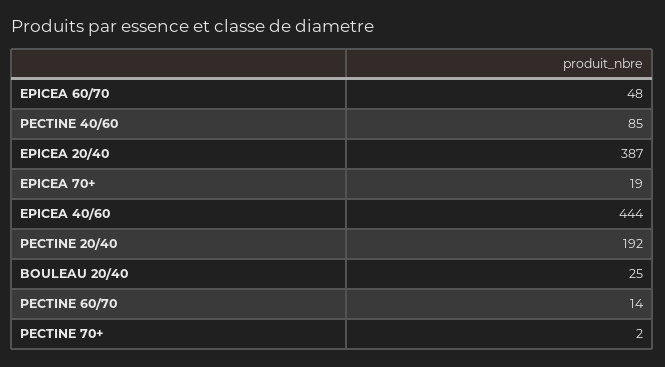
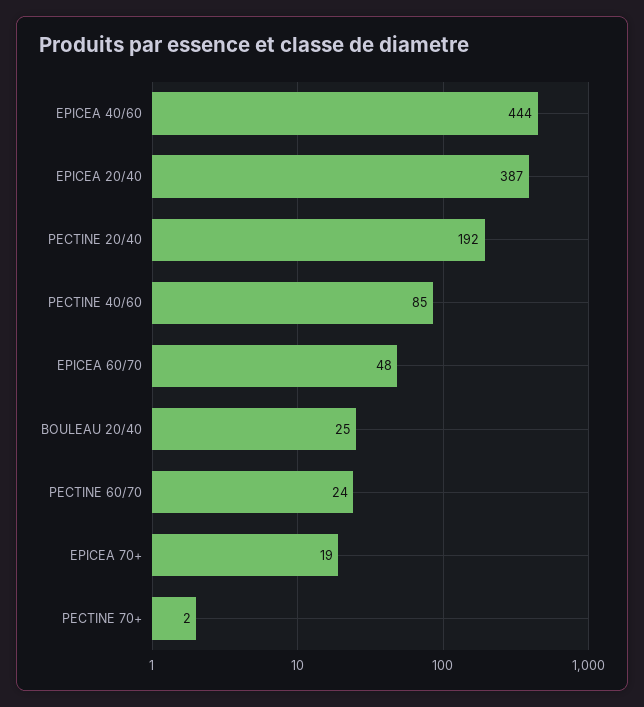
PECTINE 60/70: 14 -> 24

